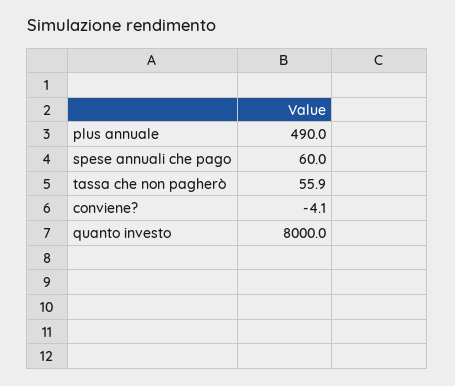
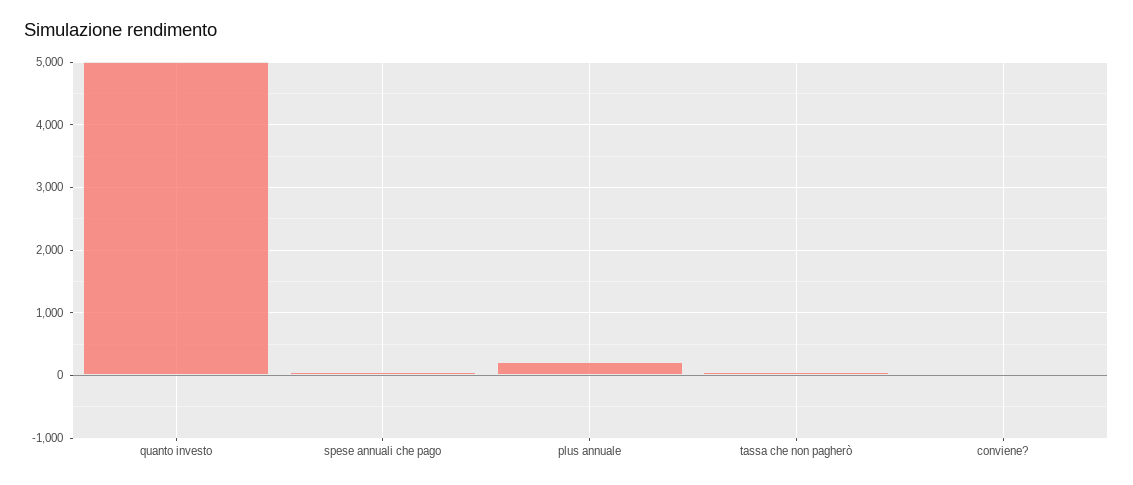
plus annuale: 490 -> 200
quanto investo: 8000 -> 5000

